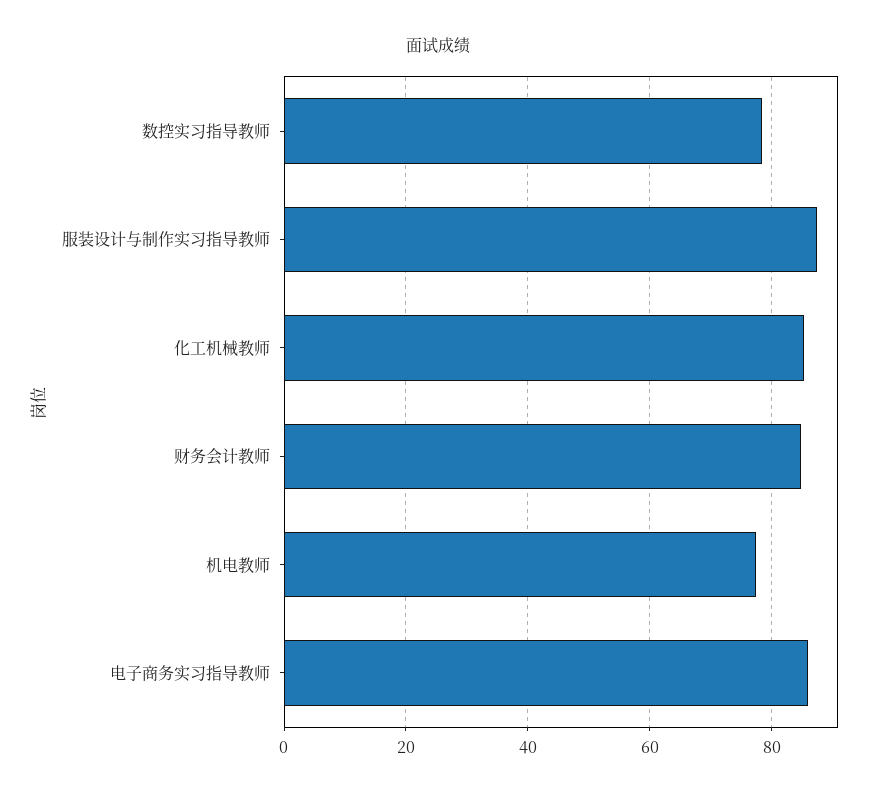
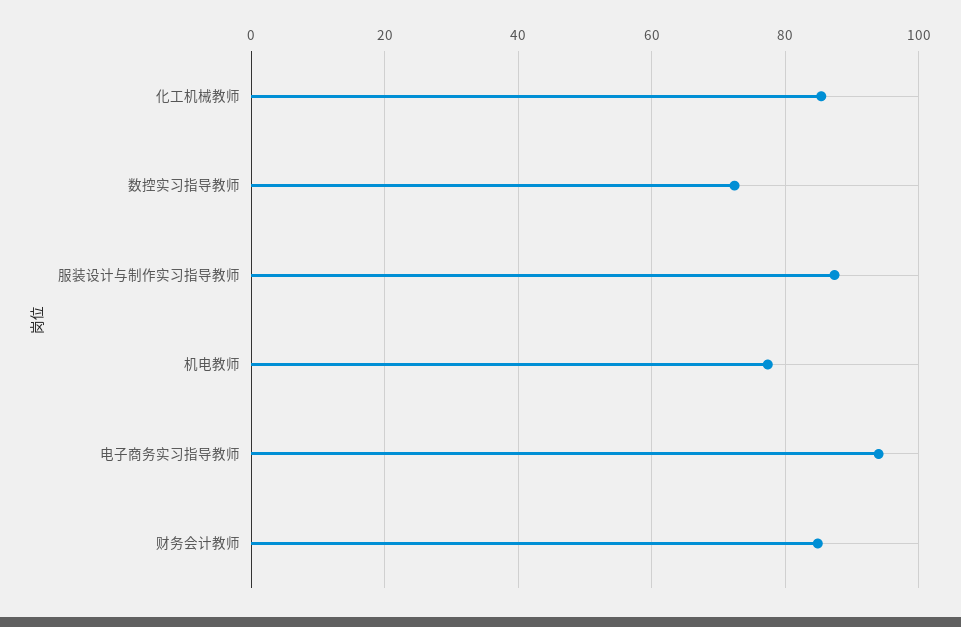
数控实习指导教师: 78 -> 72
电子商务实习指导教师: 86 -> 94

